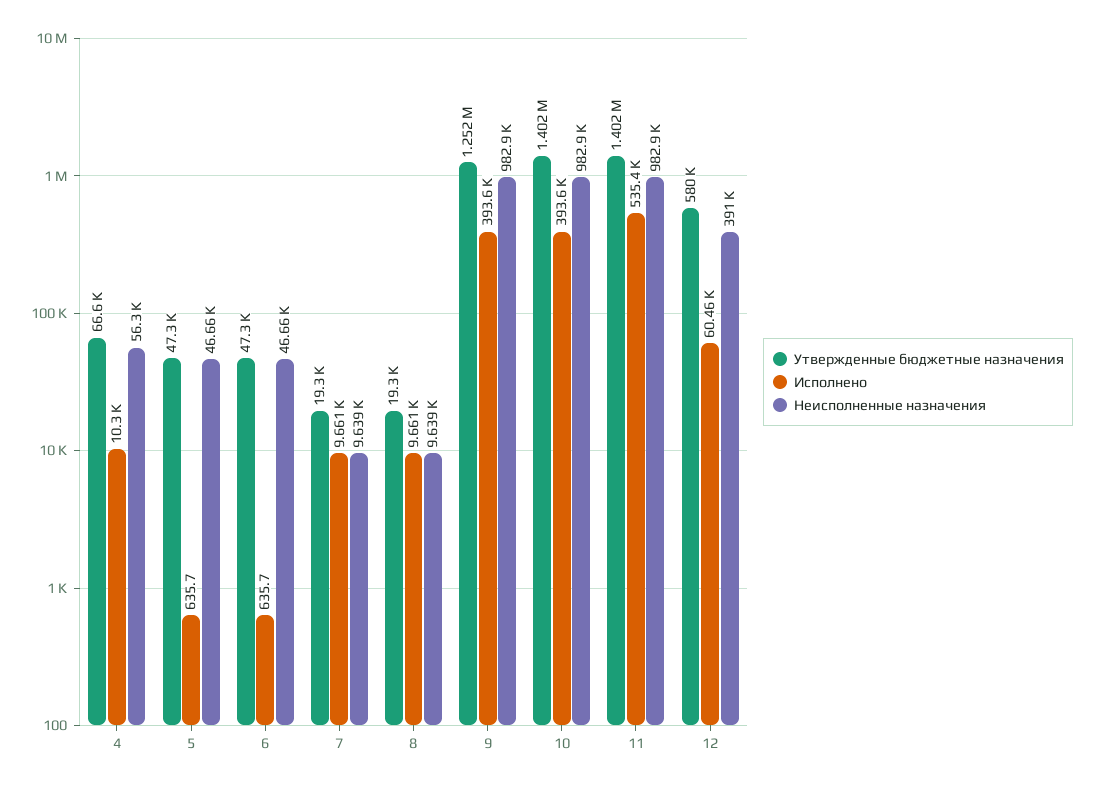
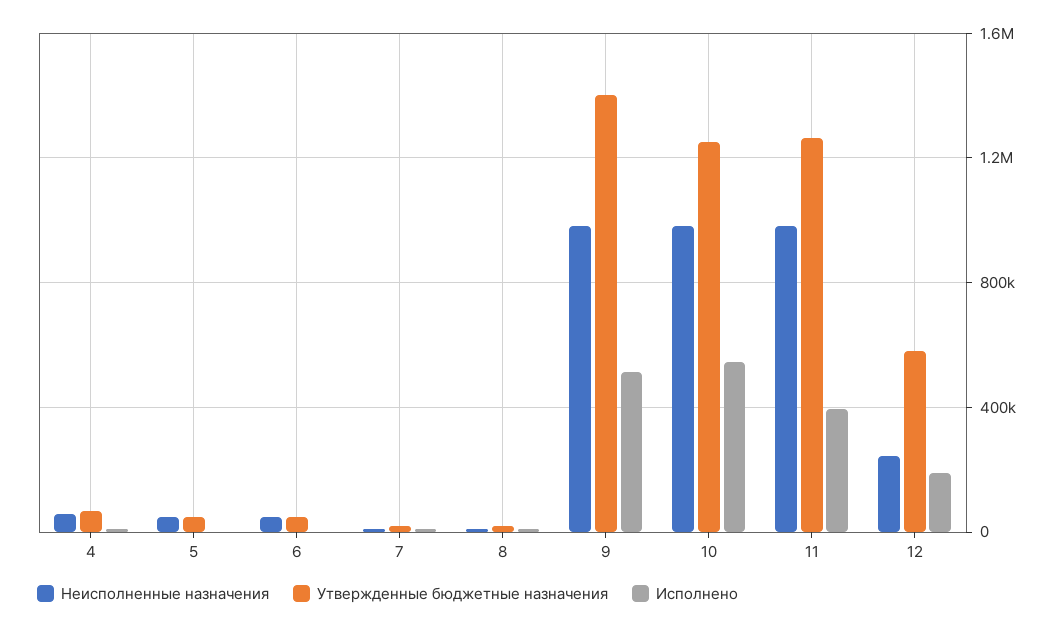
Утвержденные бюджетные назначения, 9: 1252000 -> 1400000
Исполнено, 9: 393600 -> 500000
Утвержденные бюджетные назначения, 10: 1402000 -> 1250000
Исполнено, 10: 393600 -> 550000
Утвержденные бюджетные назначения, 11: 1402000 -> 1250000
Исполнено, 11: 535400 -> 400000
Исполнено, 12: 60460 -> 200000
Неисполненные назначения, 12: 391000 -> 250000

